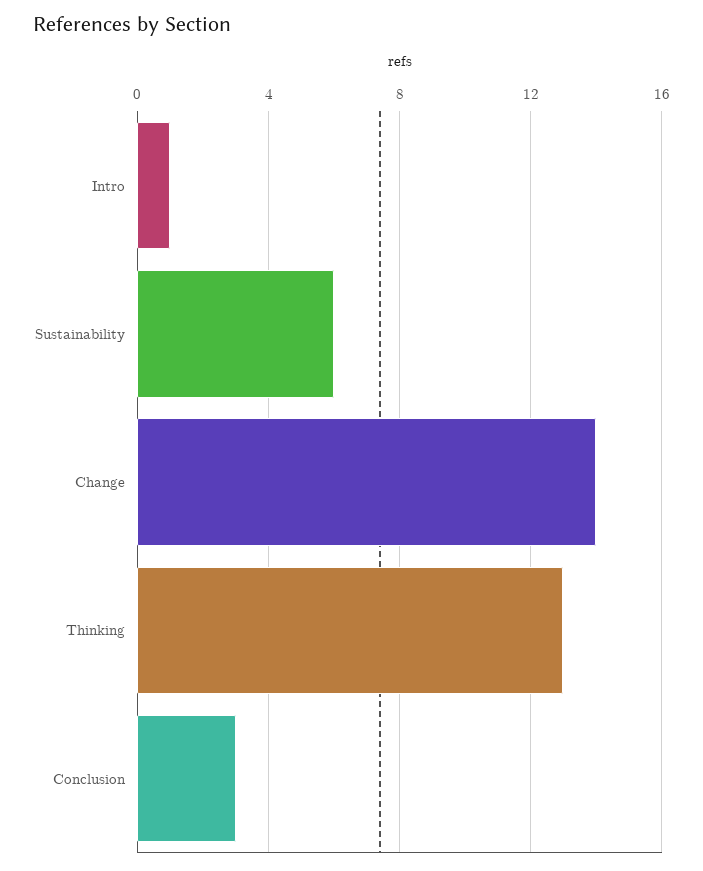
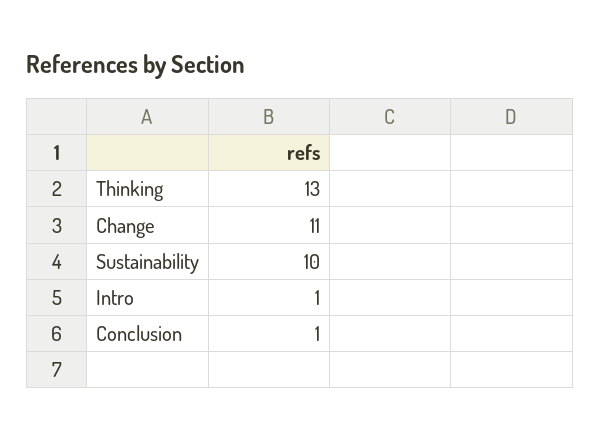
Sustainability: 6 -> 10
Change: 14 -> 11
Conclusion: 3 -> 1

